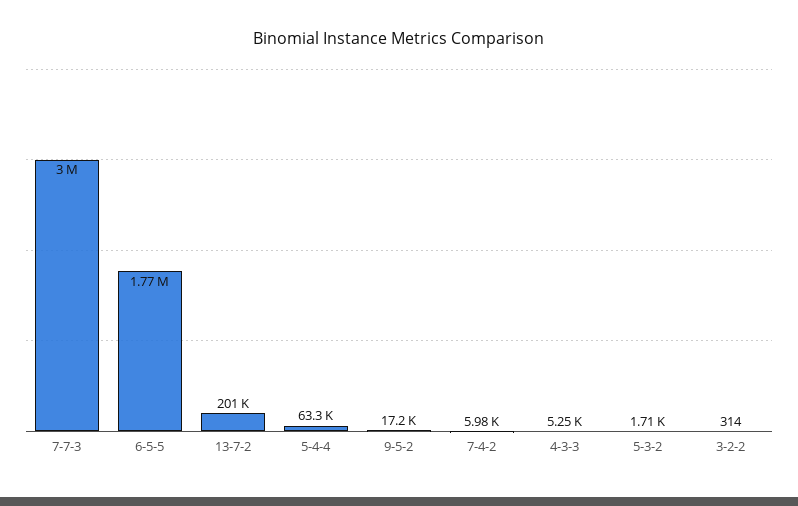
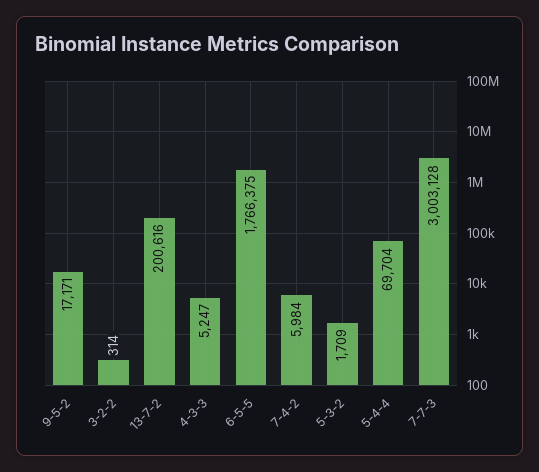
5-4-4: 63300 -> 69704

